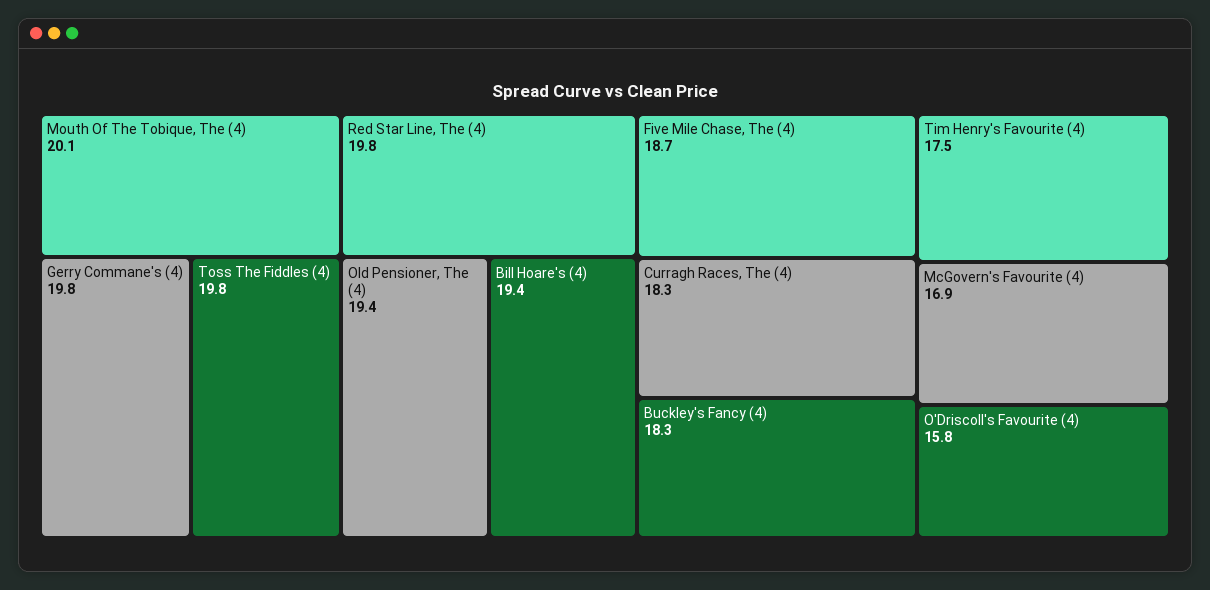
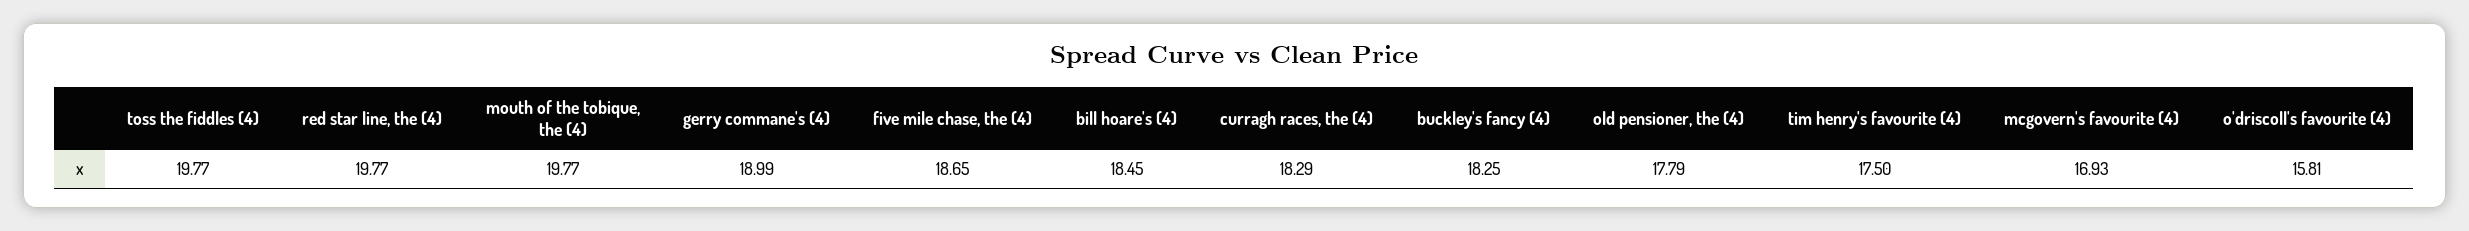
Mouth Of The Tobique, The (4): 20.1 -> 19.77
Gerry Commane's (4): 19.8 -> 18.99
Old Pensioner, The (4): 19.4 -> 17.79
Bill Hoare's (4): 19.4 -> 18.45

